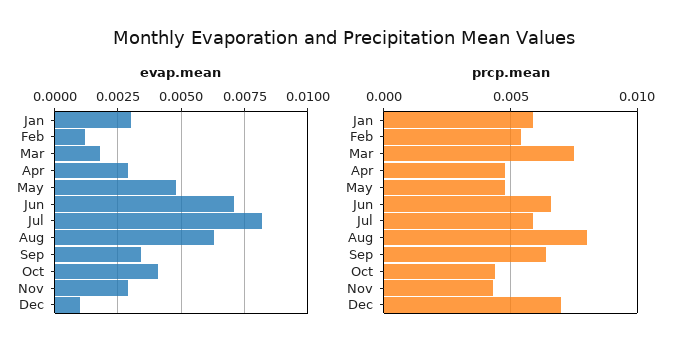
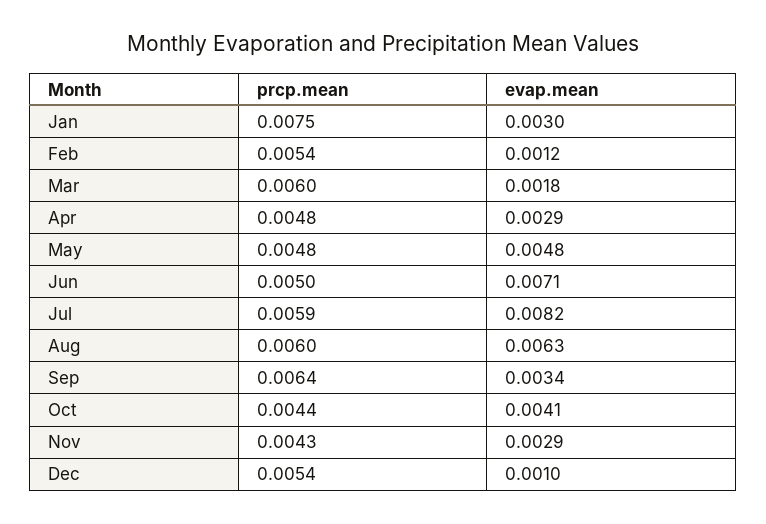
prcp.mean, Jan: 0.006 -> 0.0075
prcp.mean, Mar: 0.0075 -> 0.006
prcp.mean, Jun: 0.0065 -> 0.005
prcp.mean, Aug: 0.008 -> 0.006
prcp.mean, Dec: 0.007 -> 0.0054

